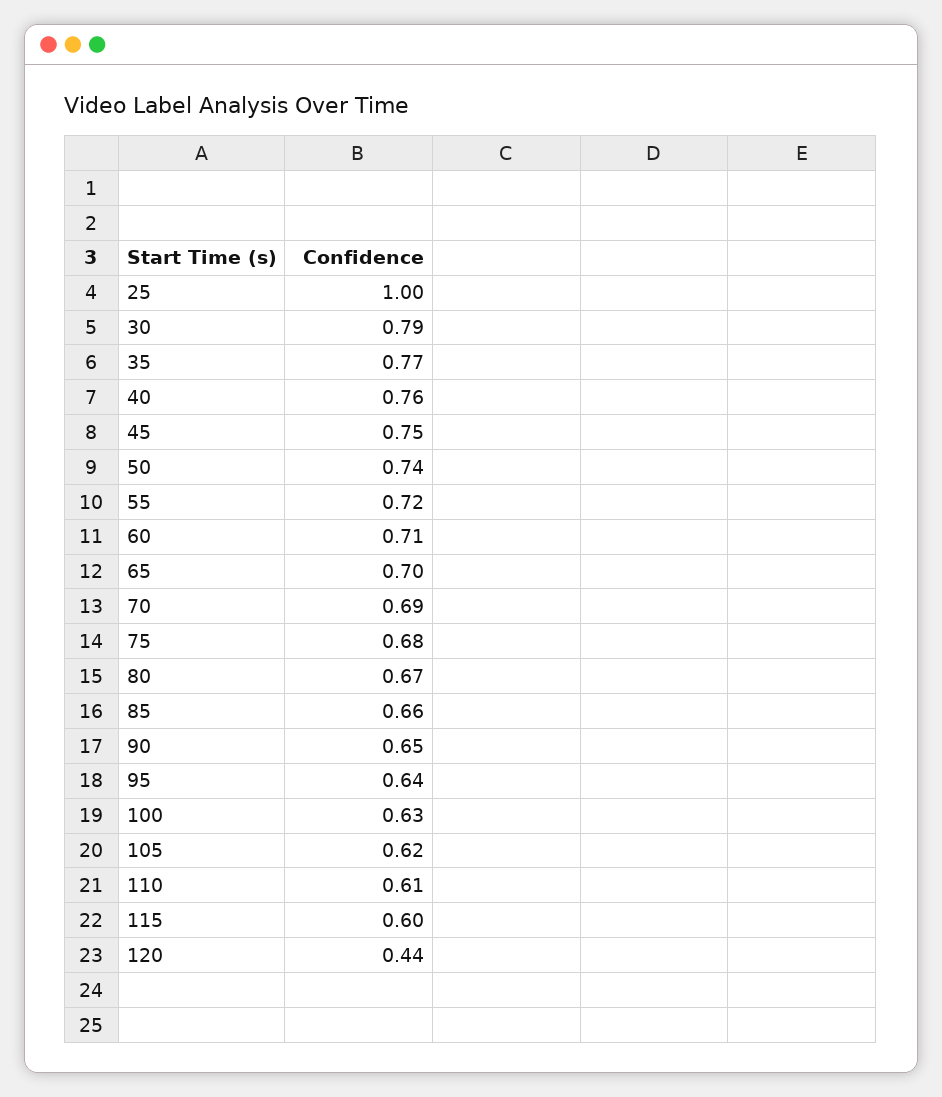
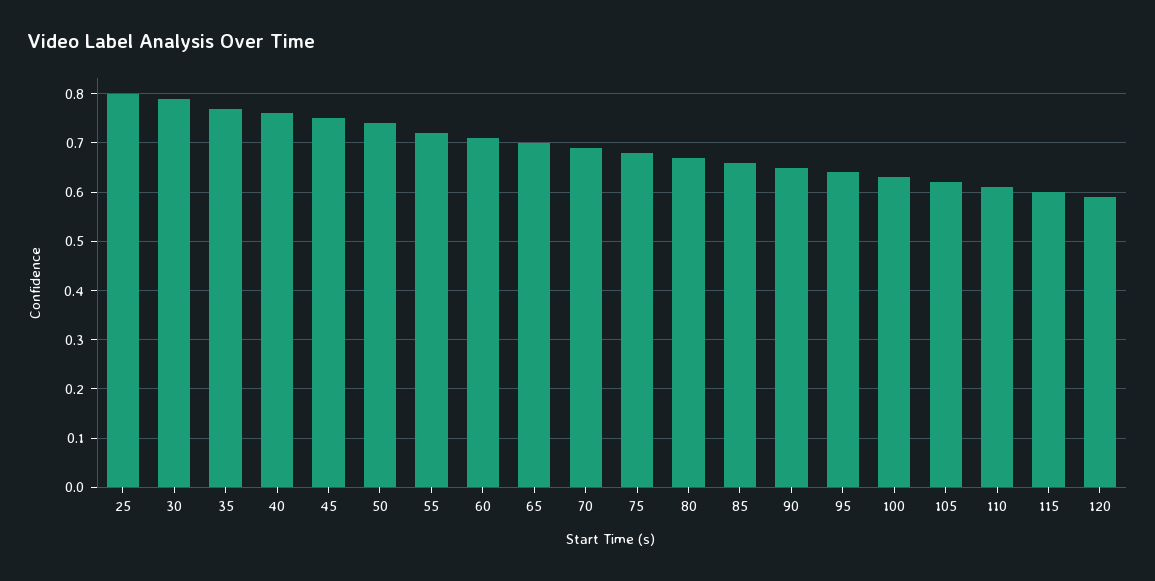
25: 1 -> 0.8
120: 0.44 -> 0.6

